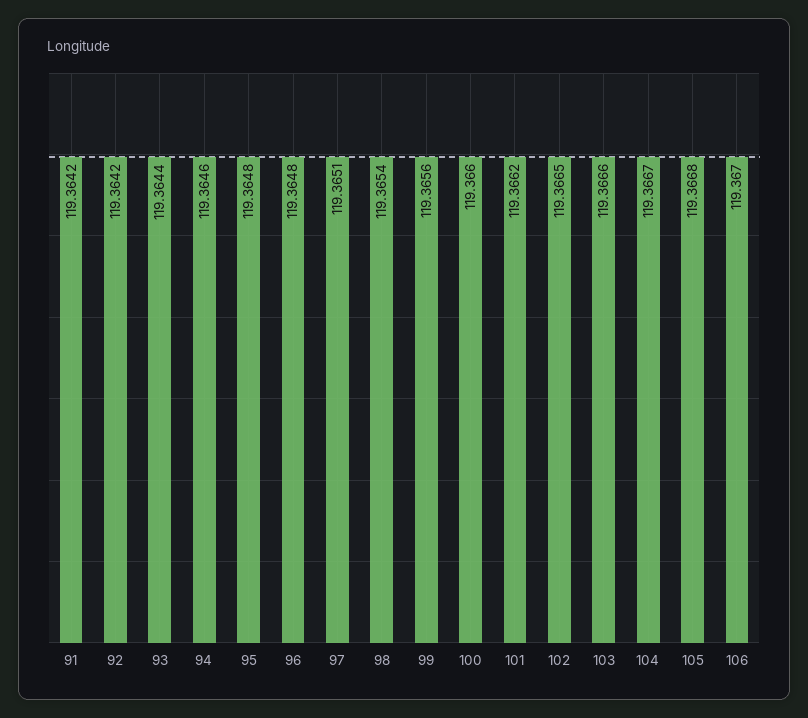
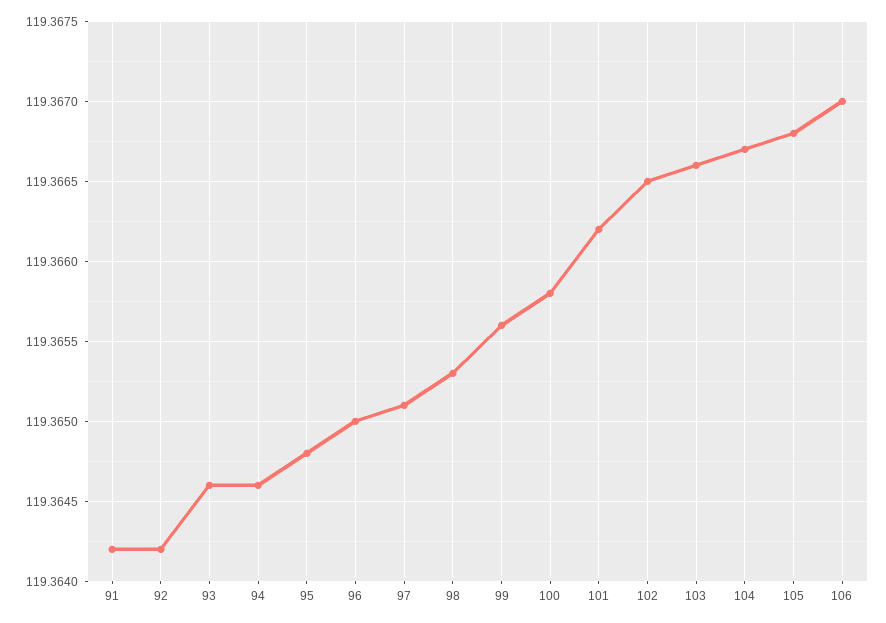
93: 119.3644 -> 119.3646
96: 119.3648 -> 119.365
98: 119.3654 -> 119.3653
100: 119.366 -> 119.3658

